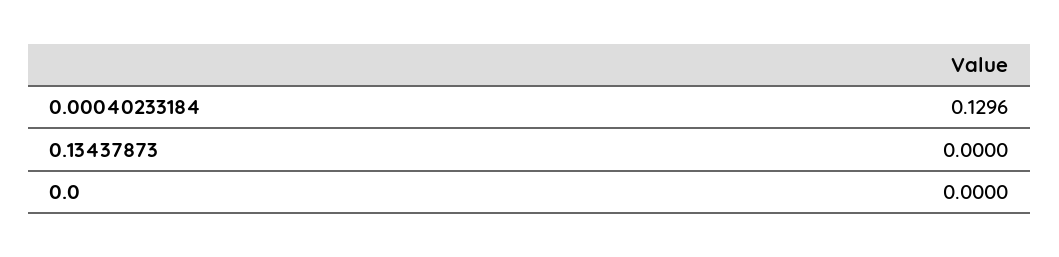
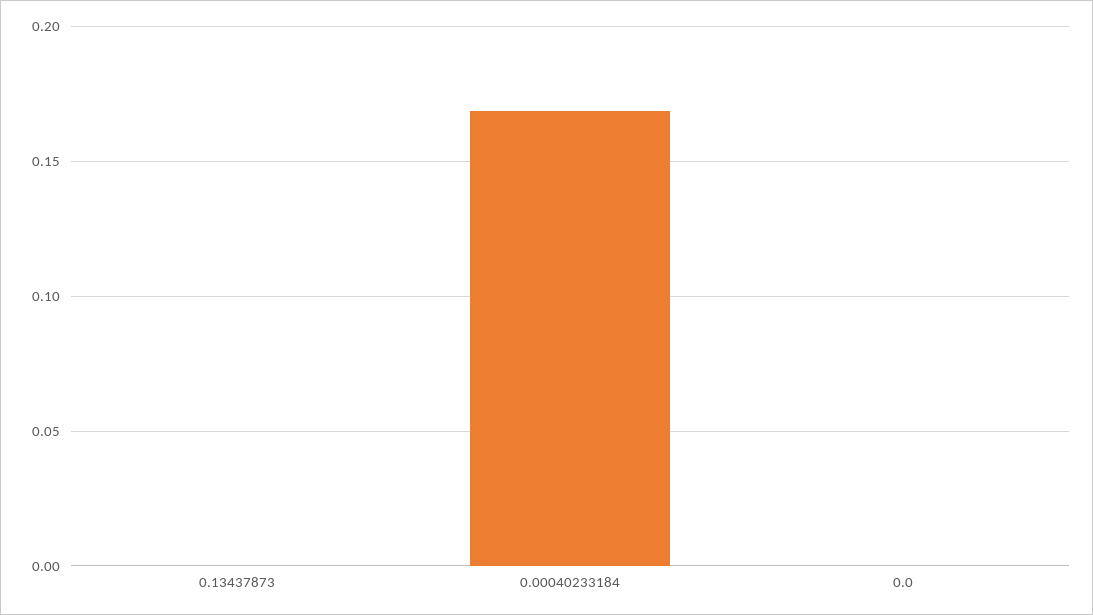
0.00040233184: 0.1296 -> 0.17

